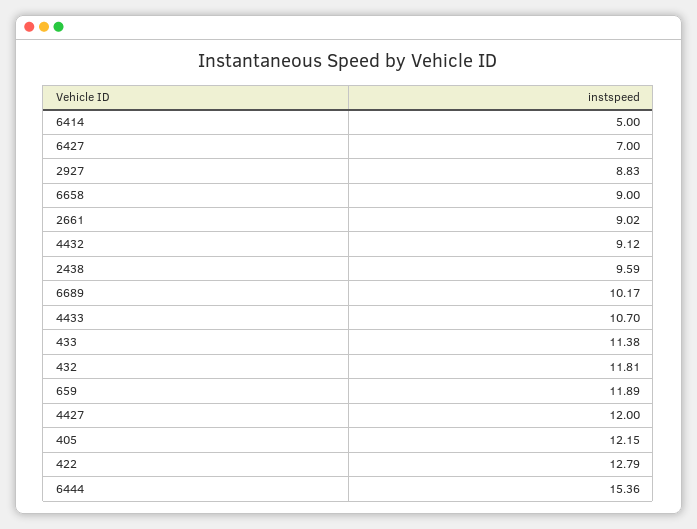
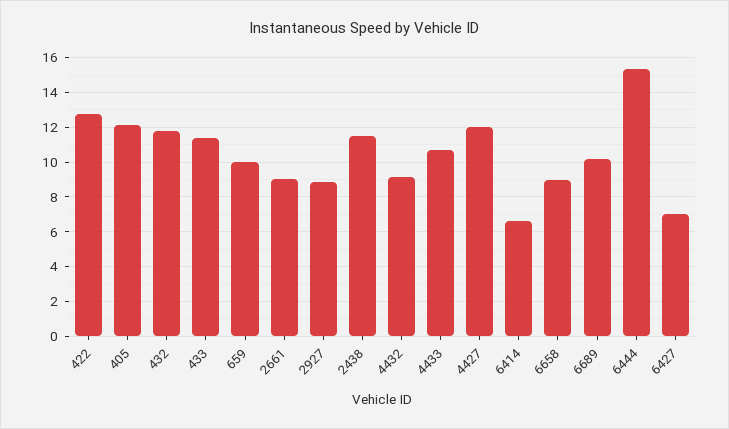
6414: 5 -> 6.5
2438: 9.59 -> 11.5
659: 11.89 -> 10

